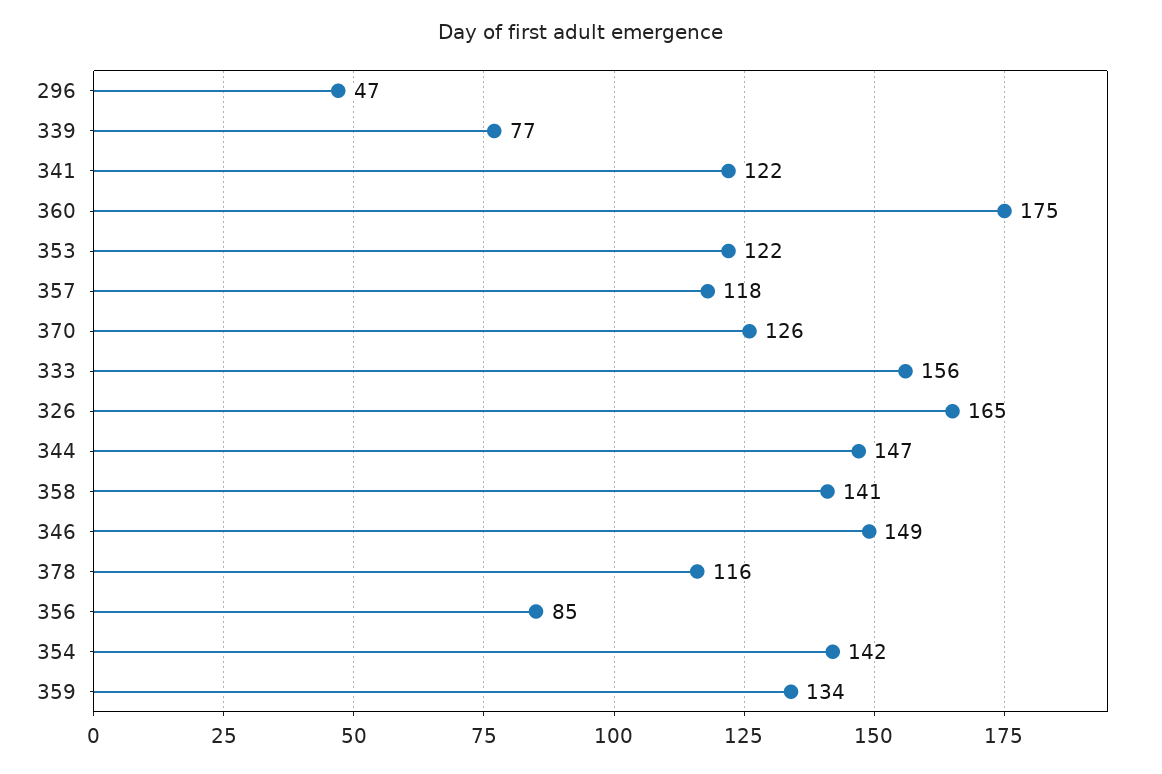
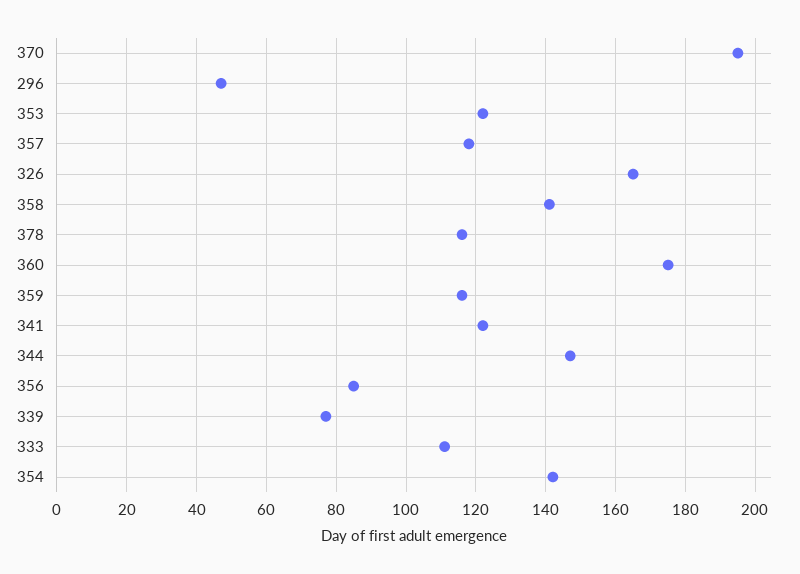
370: 126 -> 195
333: 156 -> 110
346: 149 -> none
359: 134 -> 115

